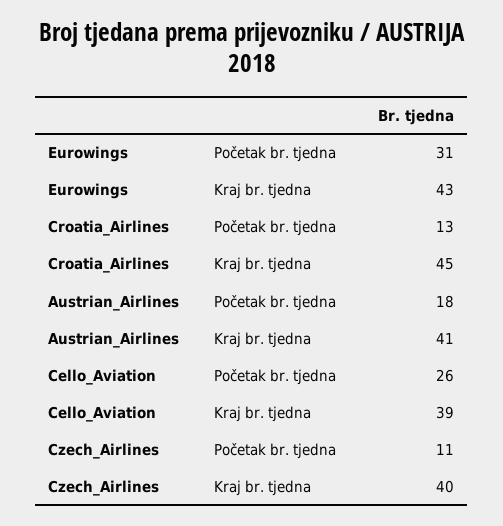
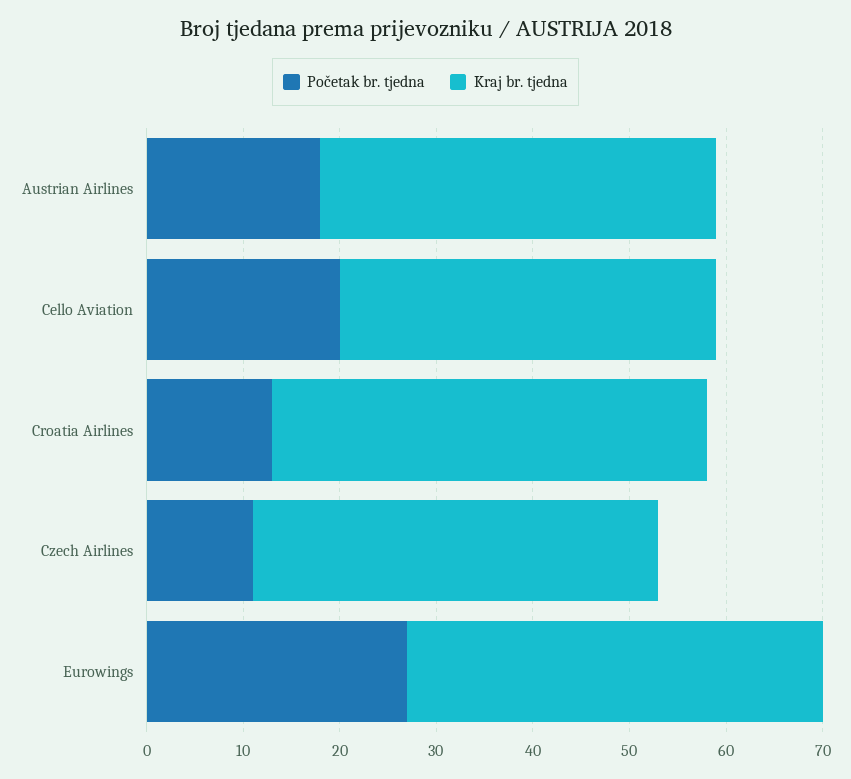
Početak br. tjedna, Eurowings: 31 -> 27
Početak br. tjedna, Cello_Aviation: 26 -> 20
Kraj br. tjedna, Czech_Airlines: 40 -> 42

